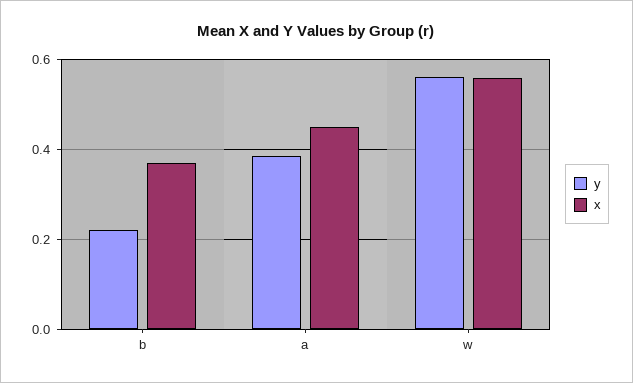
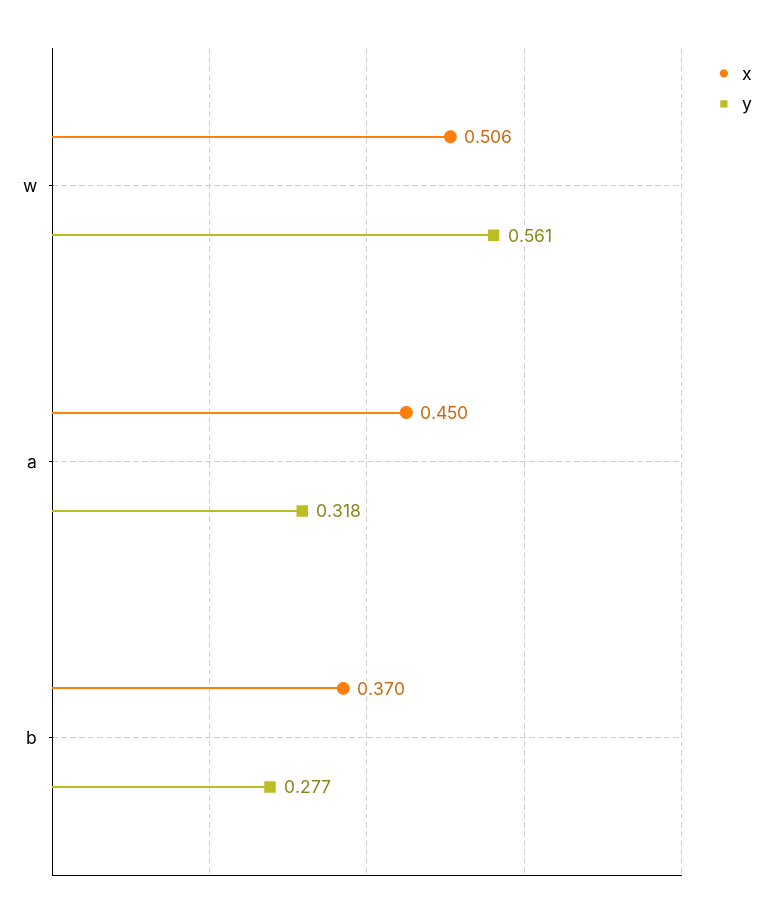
y, b: 0.22 -> 0.277
y, a: 0.38 -> 0.318
x, w: 0.56 -> 0.506

